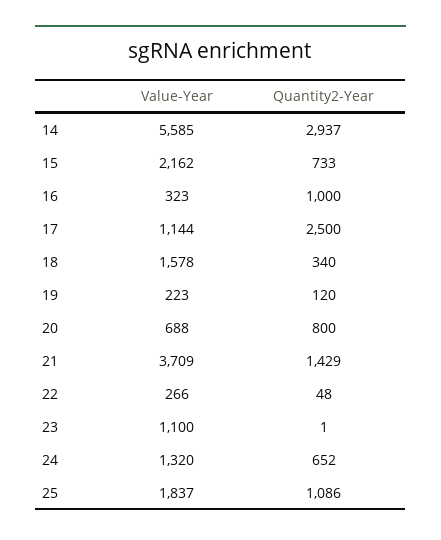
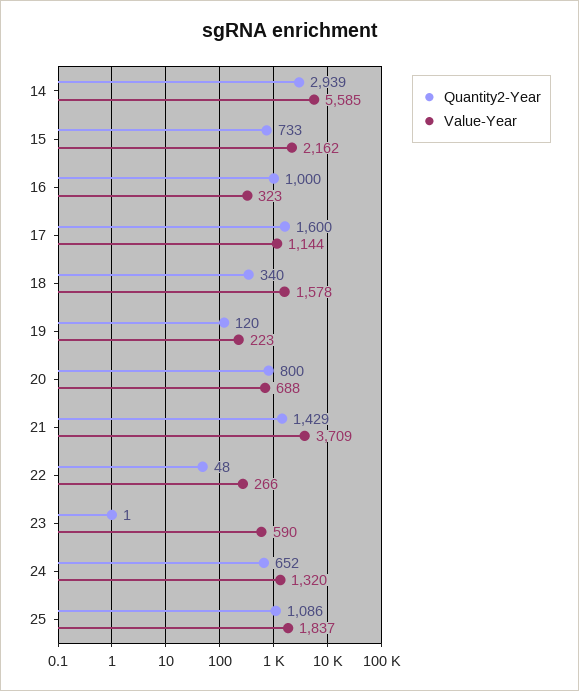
Quantity2-Year, 14: 2937 -> 2939
Quantity2-Year, 17: 2500 -> 1600
Value-Year, 23: 1100 -> 590

